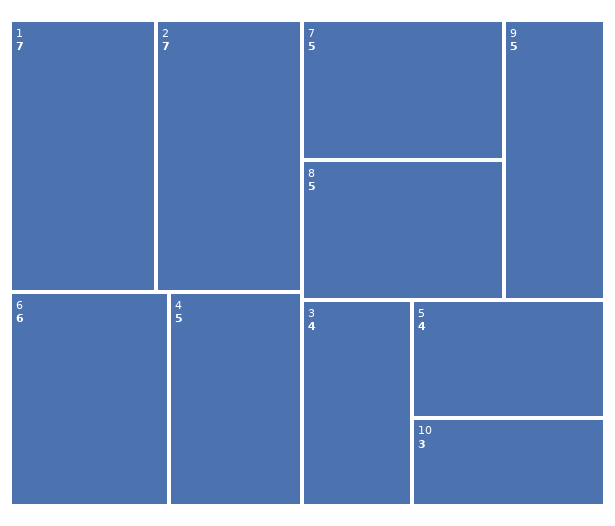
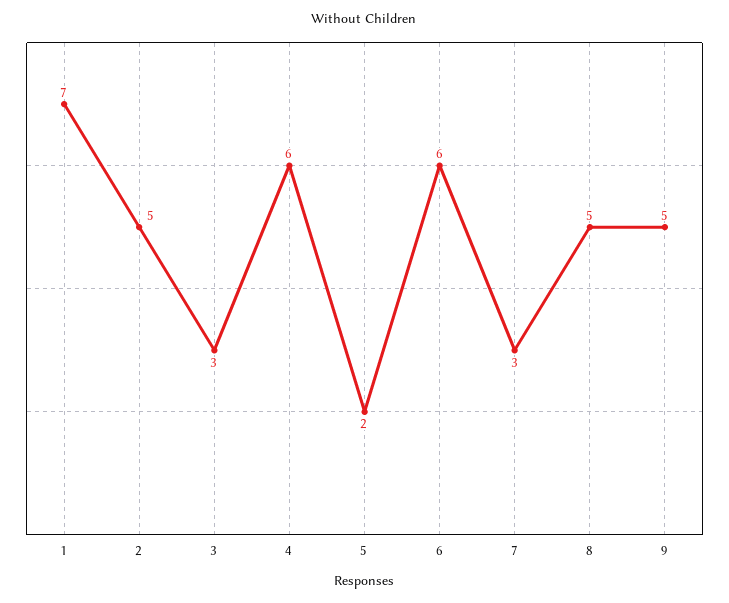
2: 7 -> 5
4: 5 -> 6
7: 5 -> 3
3: 4 -> 3
5: 4 -> 2
10: 3 -> none

